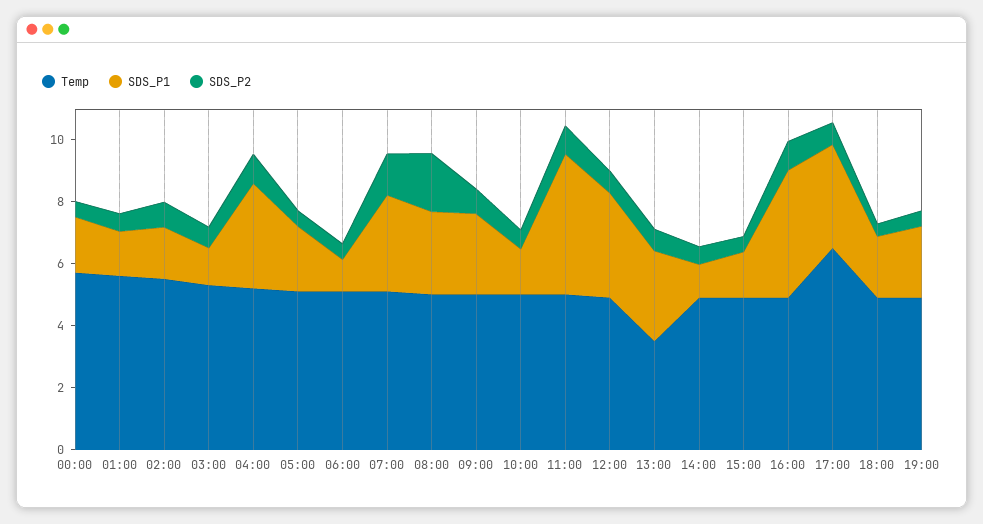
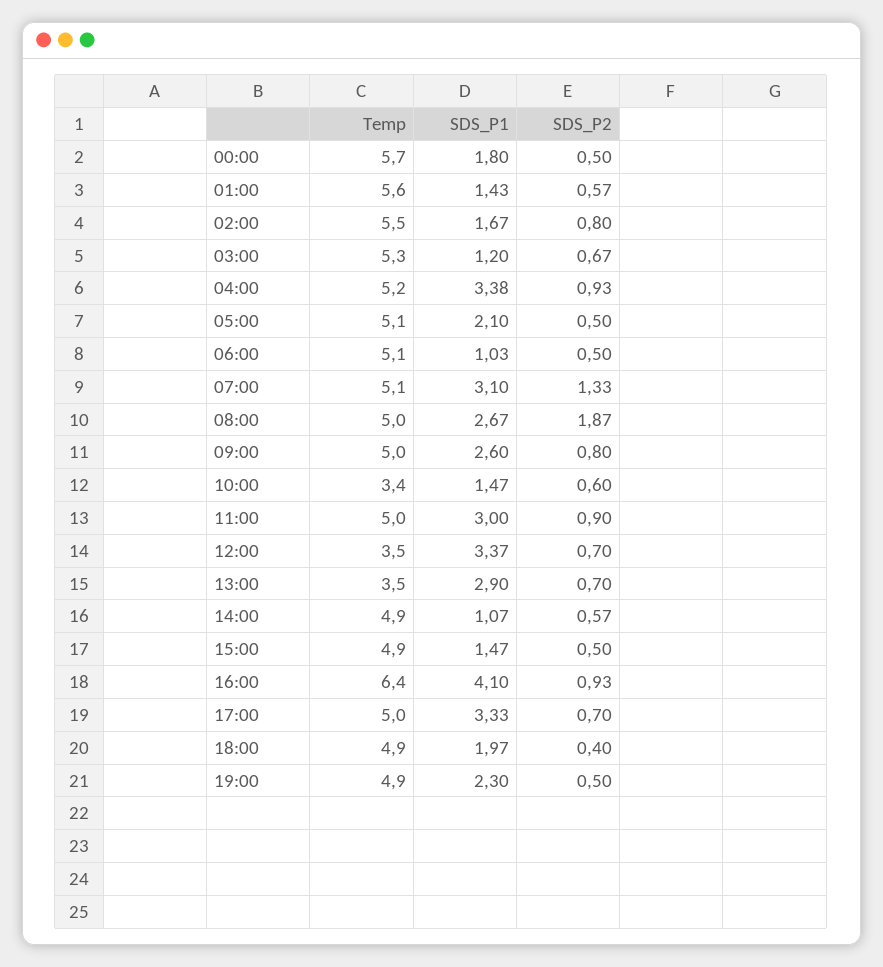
Temp, 10:00: 5 -> 3.4
SDS_P1, 11:00: 4.5 -> 3
Temp, 12:00: 5 -> 3.5
Temp, 16:00: 5 -> 6.4
Temp, 17:00: 6.5 -> 5

